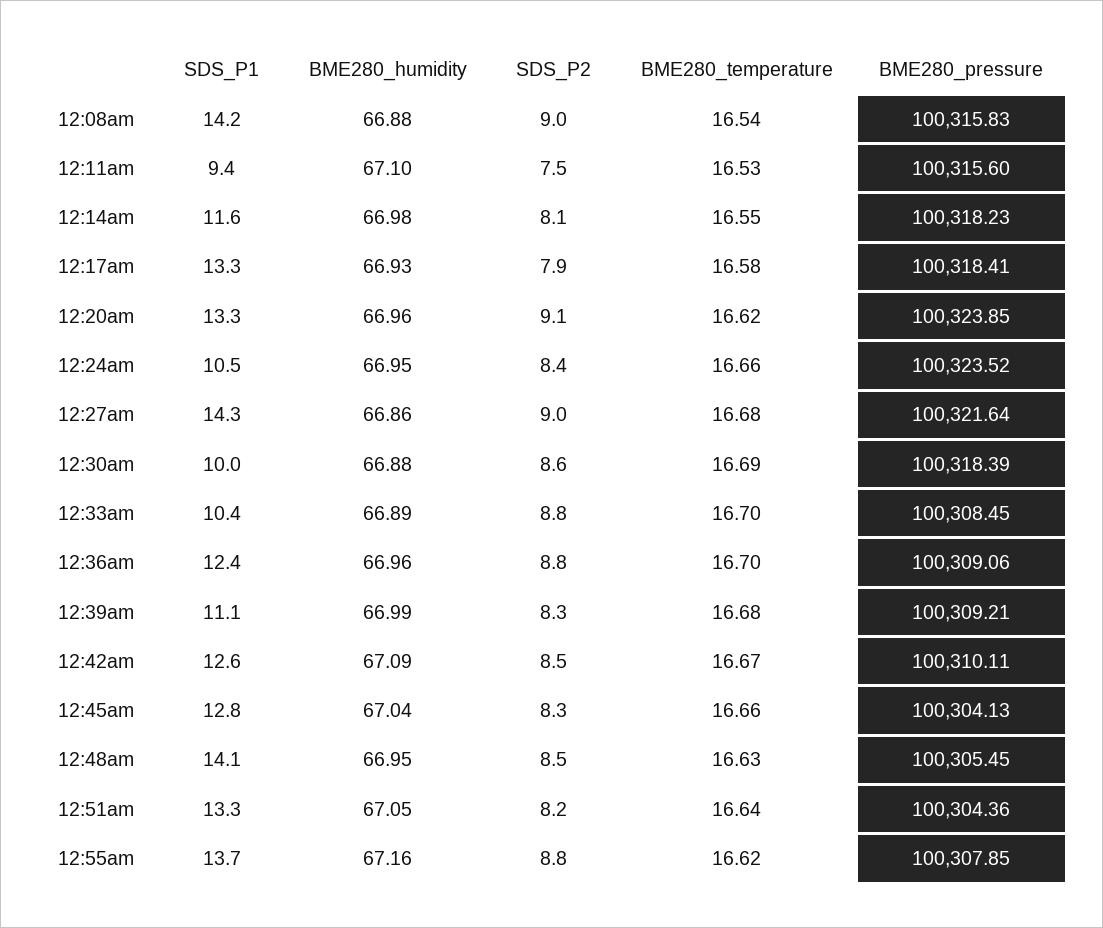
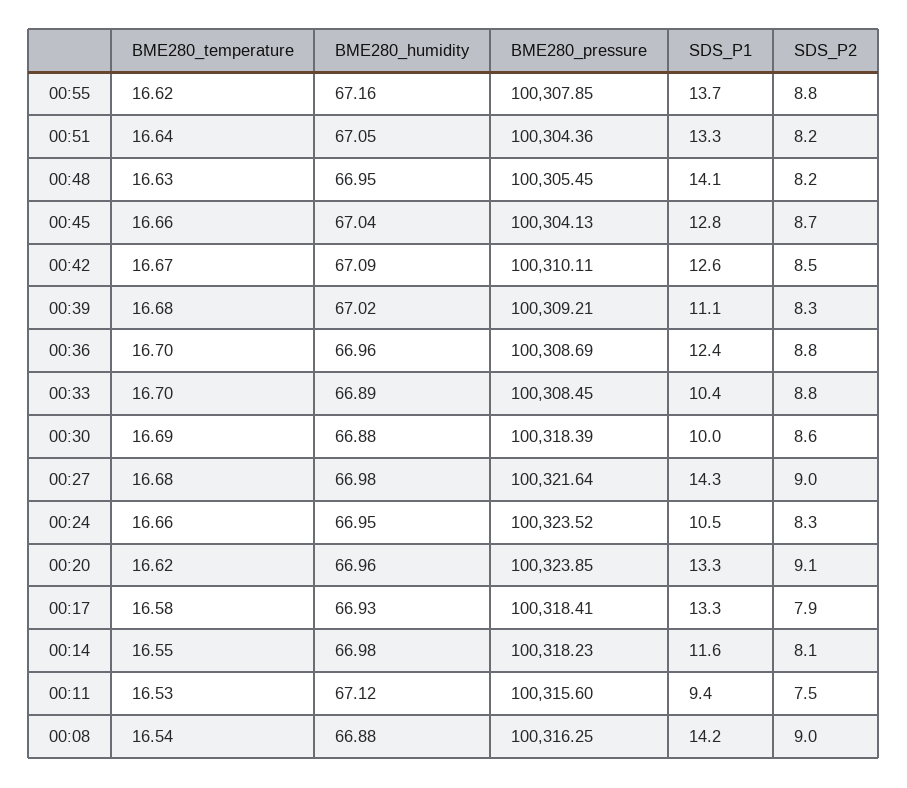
BME280_pressure, 12:08am: 100315.83 -> 100316.25
BME280_humidity, 12:11am: 67.1 -> 67.12
SDS_P2, 12:24am: 8.4 -> 8.3
BME280_humidity, 12:27am: 66.86 -> 66.98
BME280_pressure, 12:36am: 100309.06 -> 100308.69
BME280_humidity, 12:39am: 66.99 -> 67.02
SDS_P2, 12:45am: 8.3 -> 8.7
SDS_P2, 12:48am: 8.5 -> 8.2

